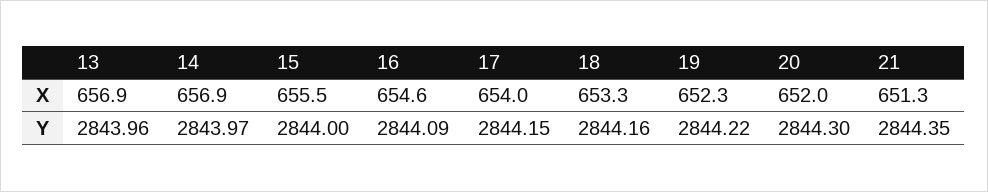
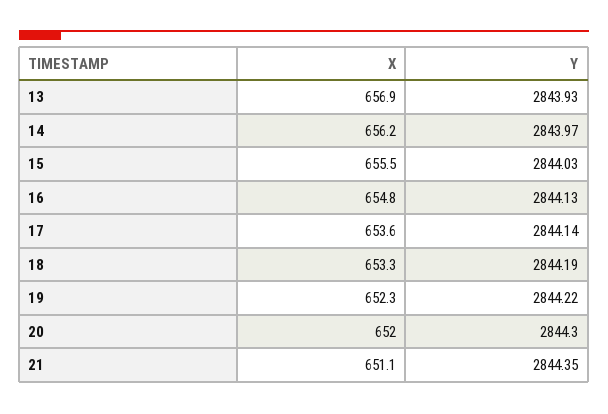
14, X: 656.9 -> 656.2
16, X: 654.6 -> 654.8
17, X: 654 -> 653.6
21, X: 651.3 -> 651.1
13, Y: 2843.96 -> 2843.93
15, Y: 2844 -> 2844.03
16, Y: 2844.09 -> 2844.13
17, Y: 2844.15 -> 2844.14
18, Y: 2844.16 -> 2844.19

